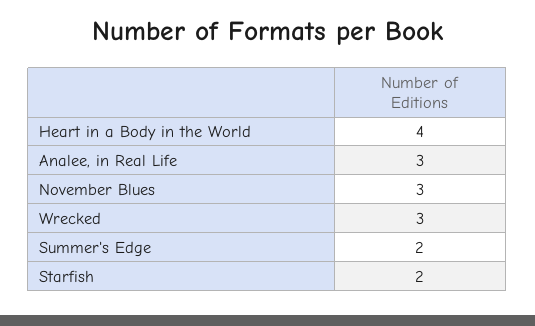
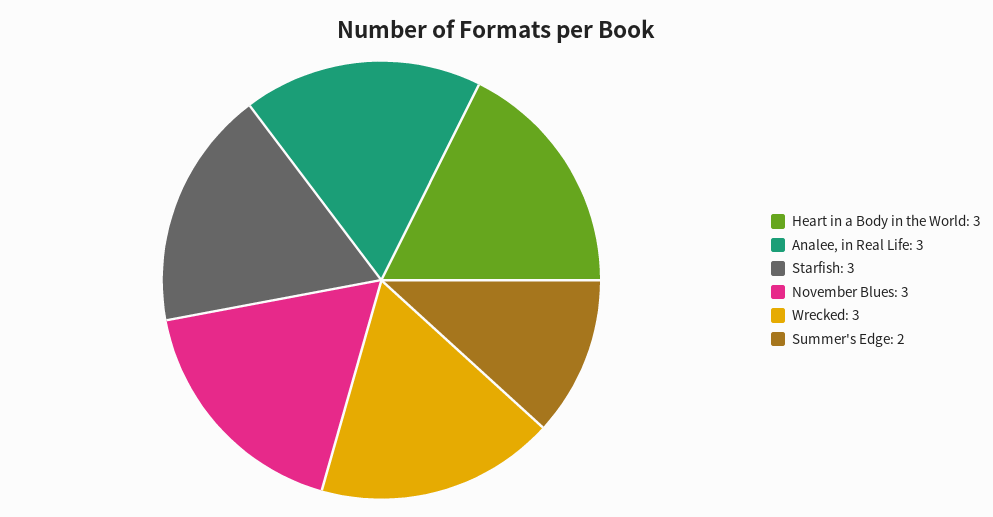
Heart in a Body in the World: 4 -> 3
Starfish: 2 -> 3

